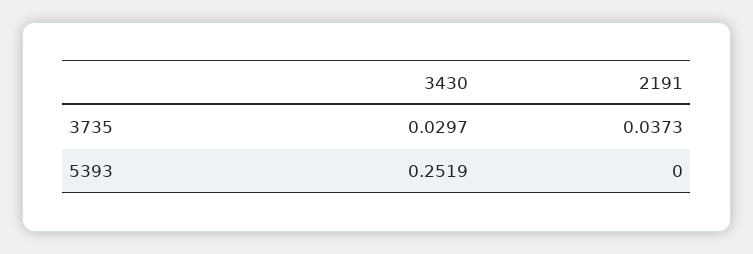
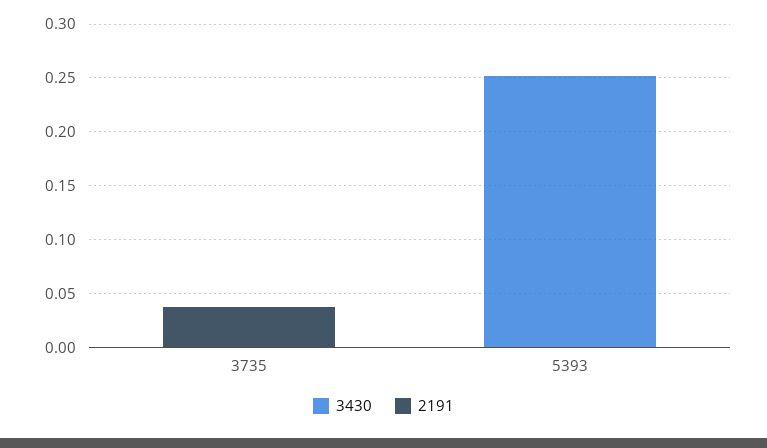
3430, 3735: 0.0297 -> 0

